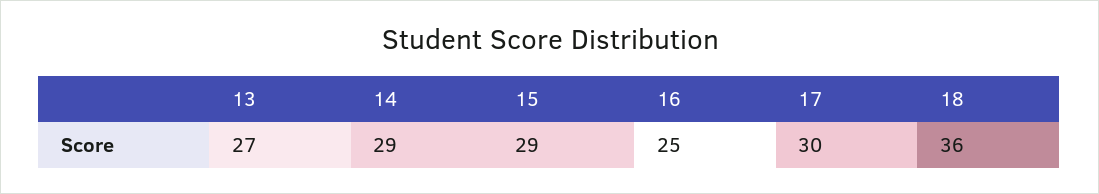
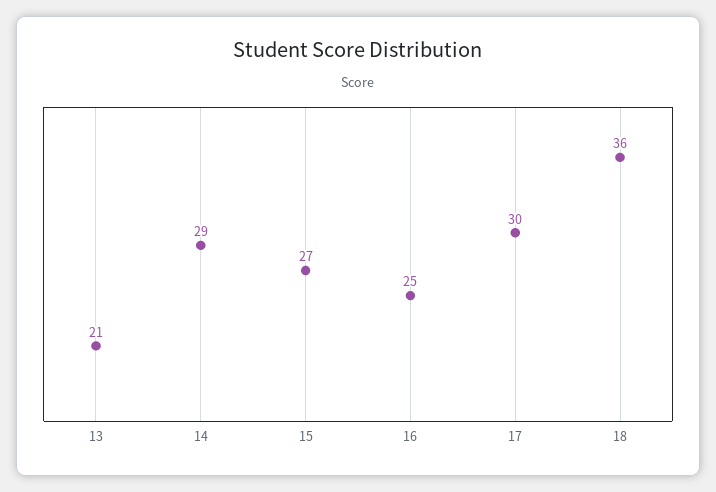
13: 27 -> 21
15: 29 -> 27

